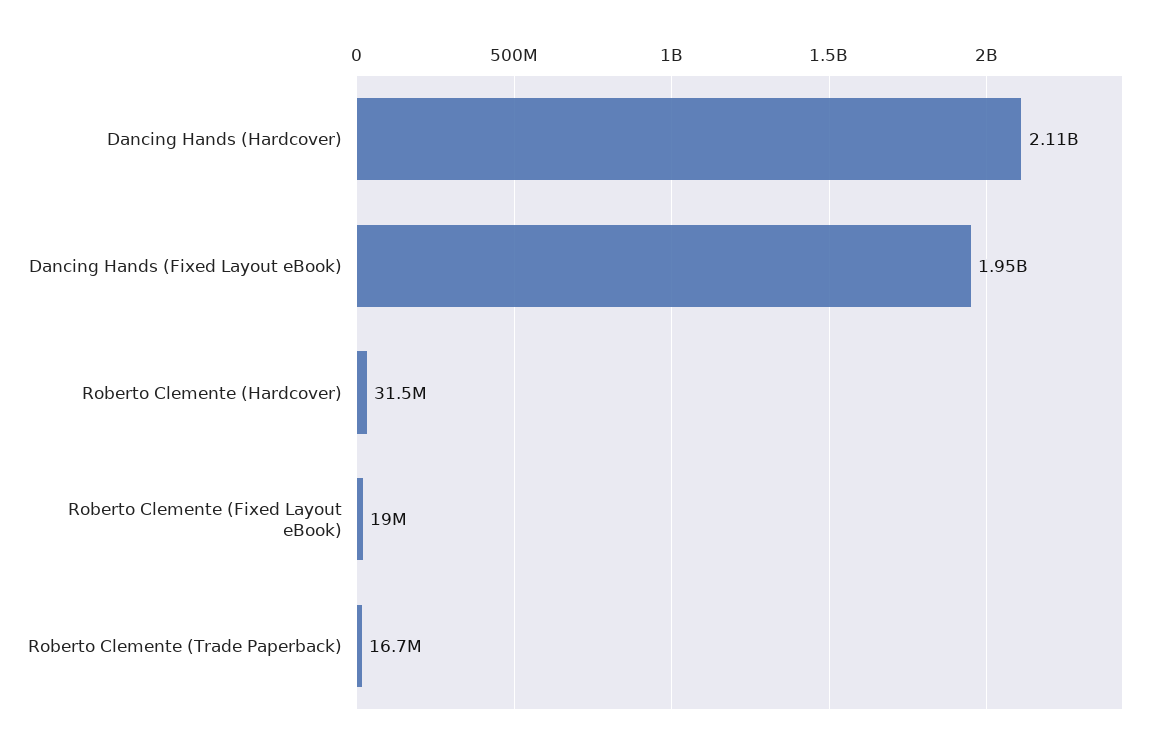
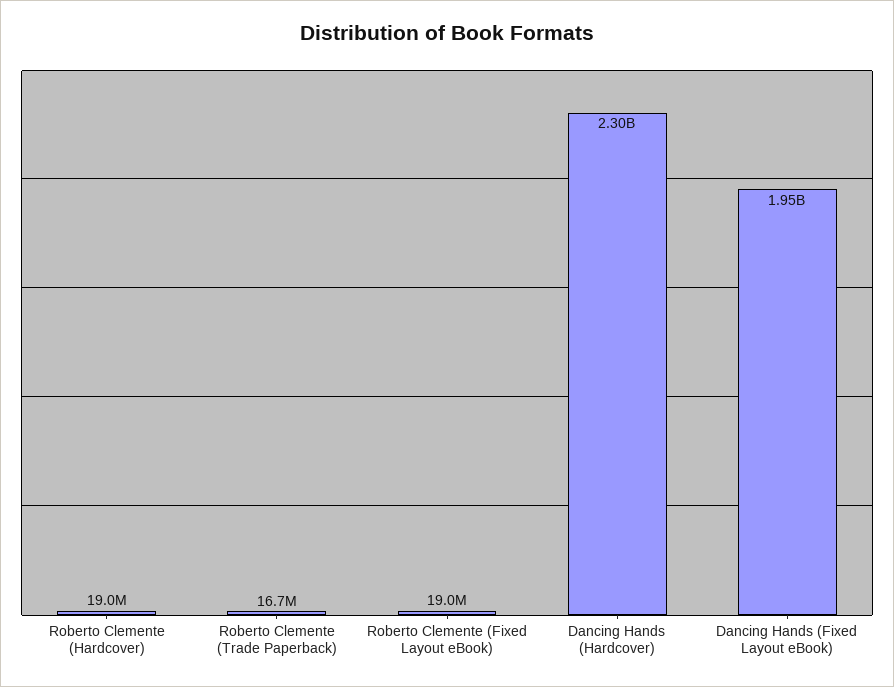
Dancing Hands (Hardcover): 2110000000 -> 2300000000
Roberto Clemente (Hardcover): 31500000 -> 19000000

